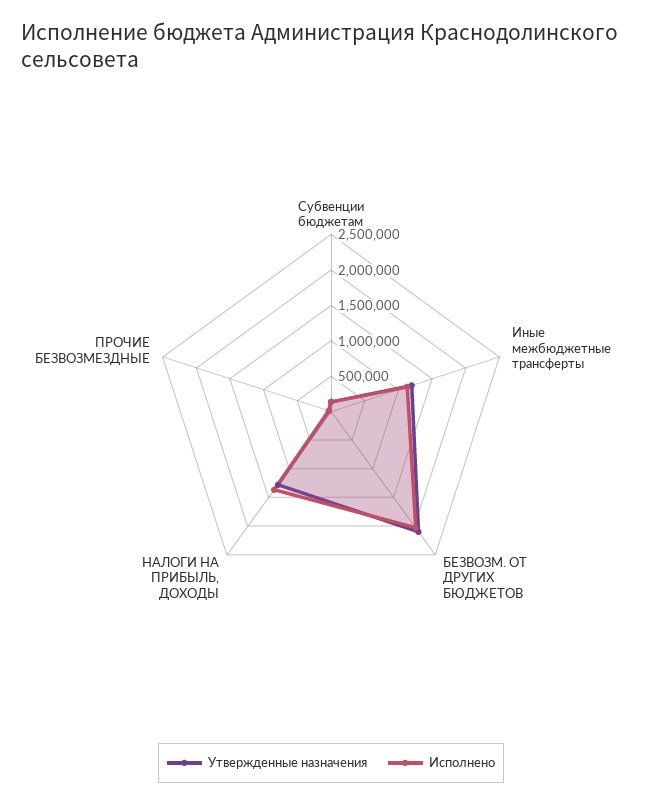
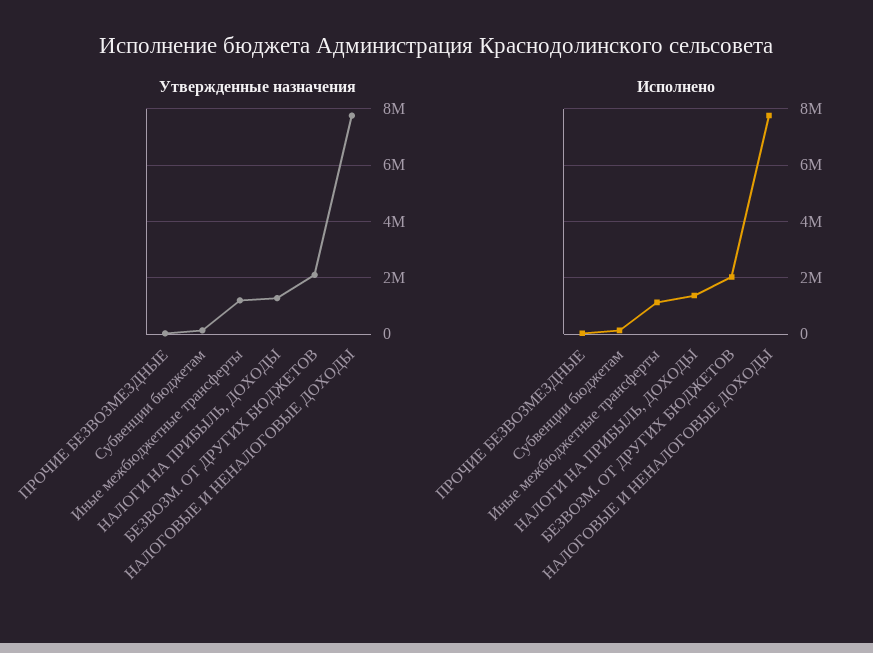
Утвержденные назначения, НАЛОГОВЫЕ И НЕНАЛОГОВЫЕ ДОХОДЫ: none -> 7750000
Исполнено, НАЛОГОВЫЕ И НЕНАЛОГОВЫЕ ДОХОДЫ: none -> 7750000

